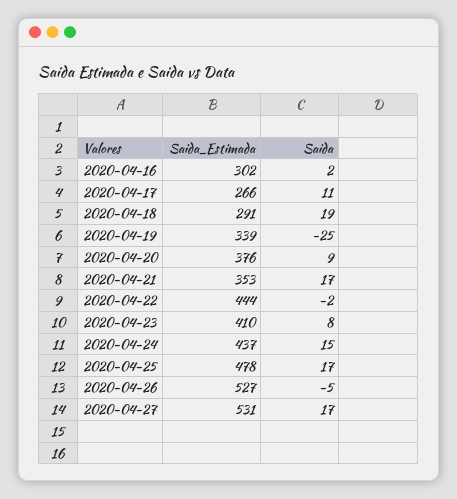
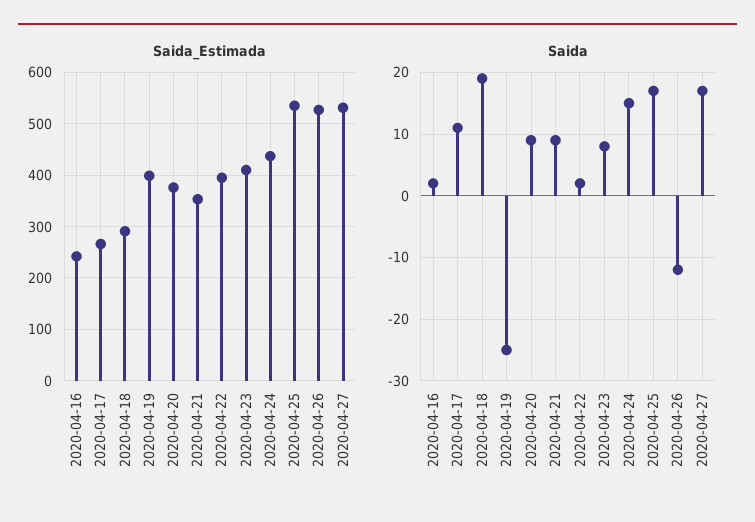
Saida_Estimada, 2020-04-16: 302 -> 240
Saida_Estimada, 2020-04-19: 339 -> 400
Saida, 2020-04-21: 17 -> 9
Saida_Estimada, 2020-04-22: 444 -> 400
Saida, 2020-04-22: -2 -> 2
Saida_Estimada, 2020-04-25: 478 -> 540
Saida, 2020-04-26: -5 -> -12

